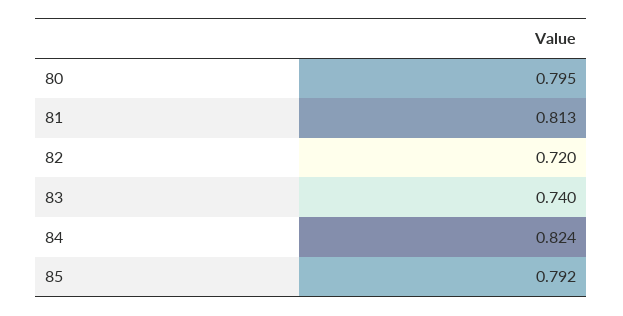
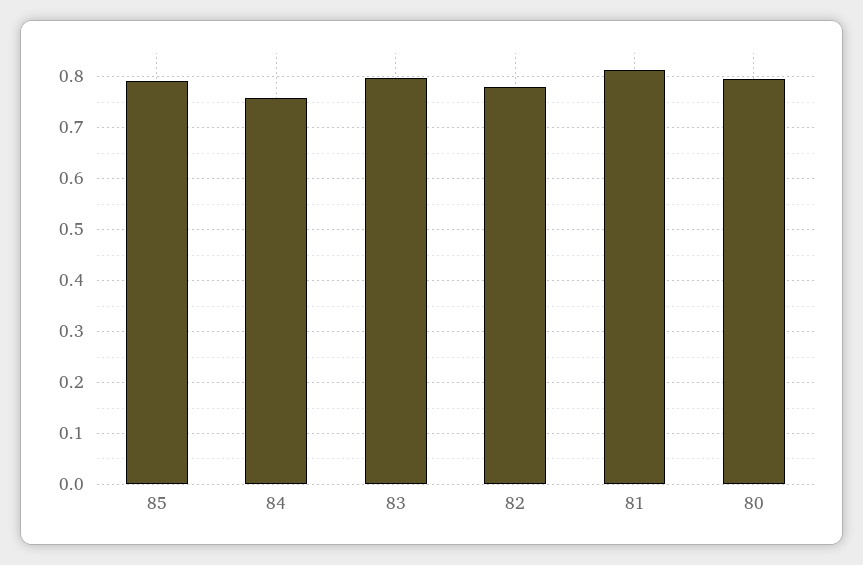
82: 0.72 -> 0.78
83: 0.74 -> 0.8
84: 0.824 -> 0.76

